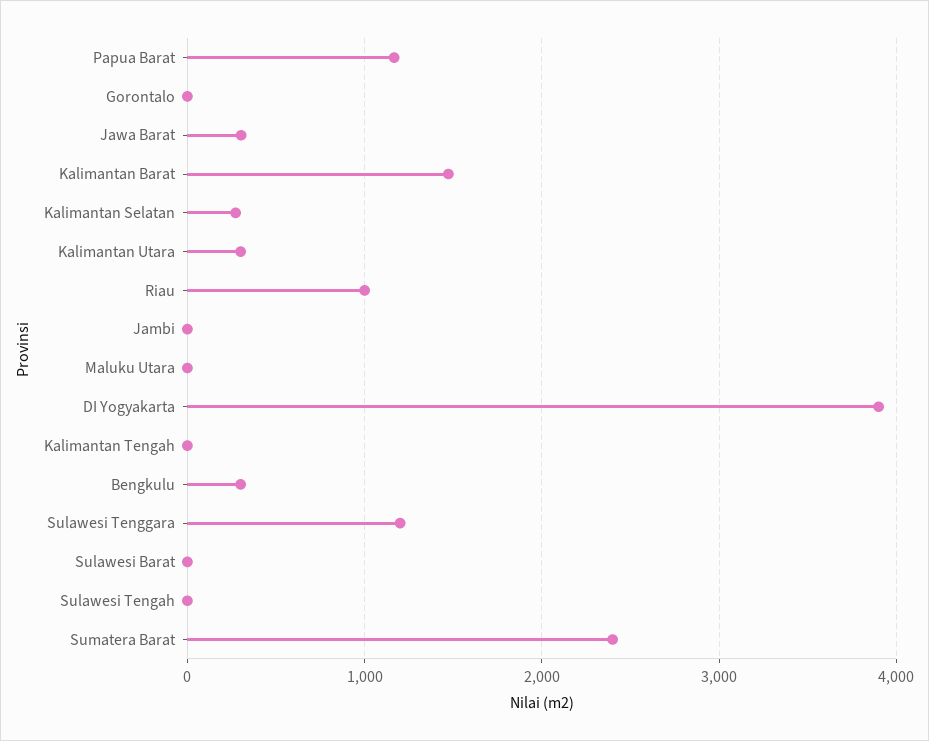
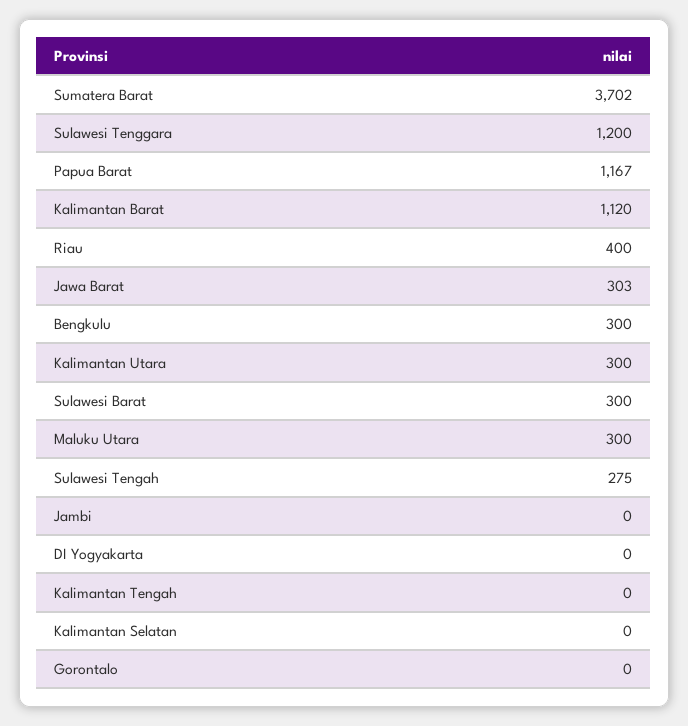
Kalimantan Barat: 1500 -> 1120
Kalimantan Selatan: 300 -> 0
Riau: 1000 -> 400
Maluku Utara: 0 -> 300
DI Yogyakarta: 3900 -> 0
Sulawesi Barat: 0 -> 300
Sulawesi Tengah: 0 -> 275
Sumatera Barat: 2400 -> 3702

